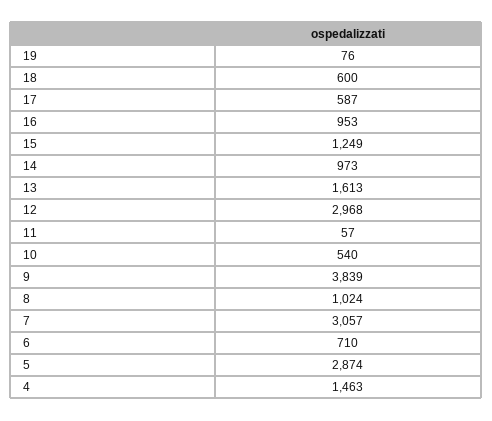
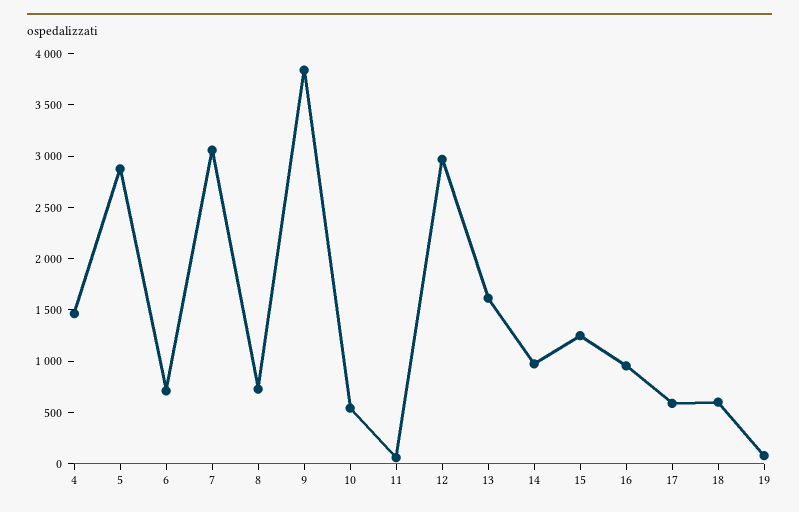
8: 1024 -> 700

